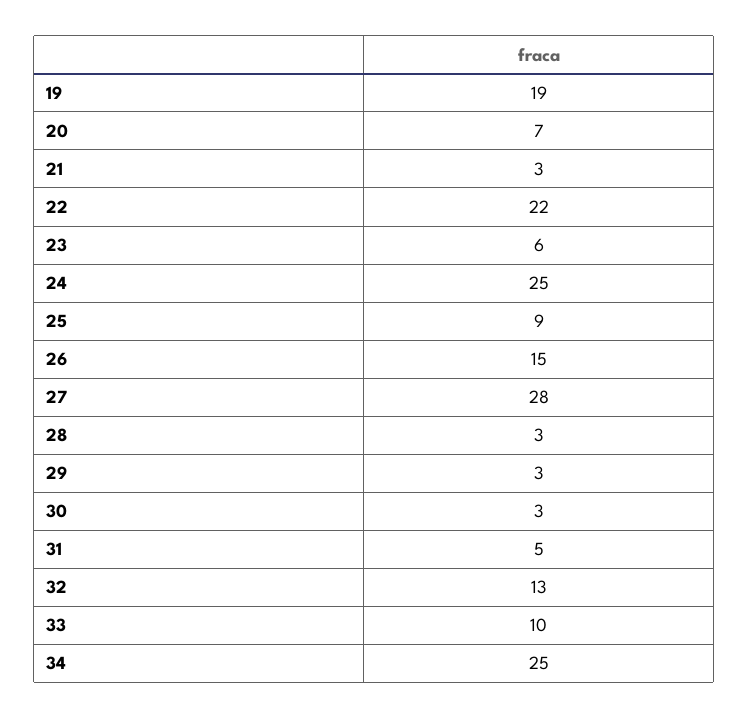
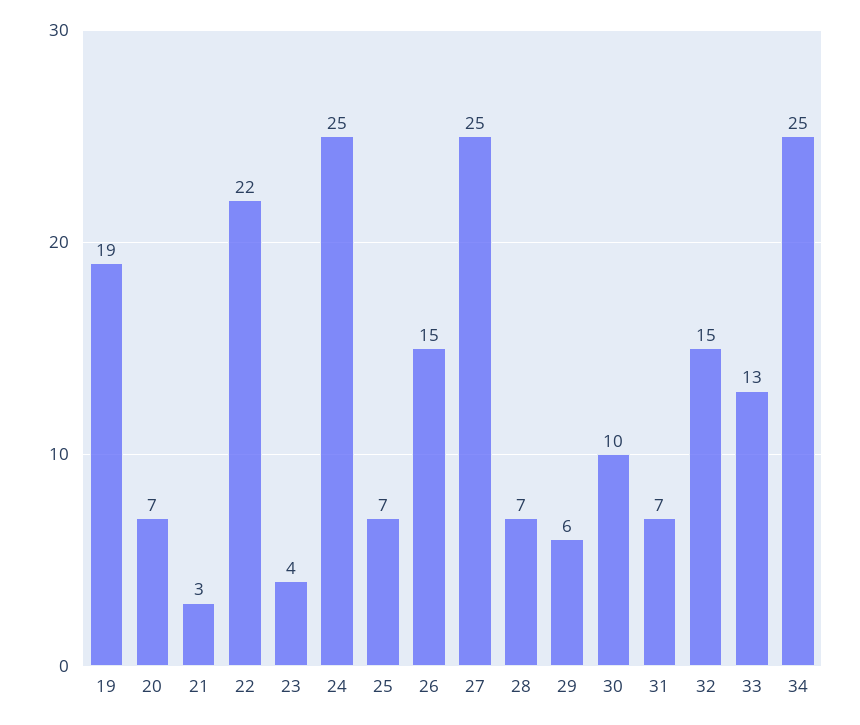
23: 6 -> 4
25: 9 -> 7
27: 28 -> 25
28: 3 -> 7
29: 3 -> 6
30: 3 -> 10
31: 5 -> 7
32: 13 -> 15
33: 10 -> 13

